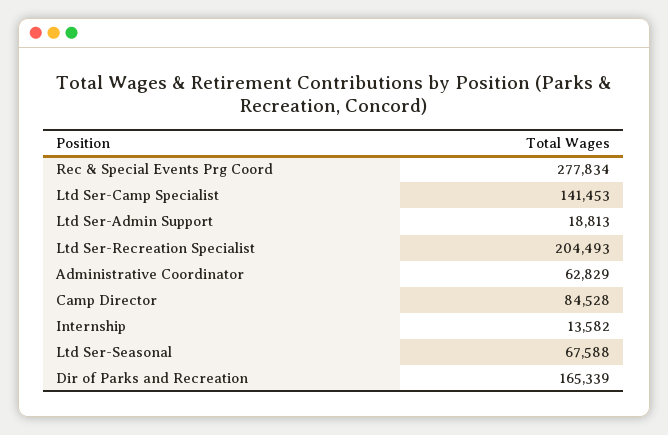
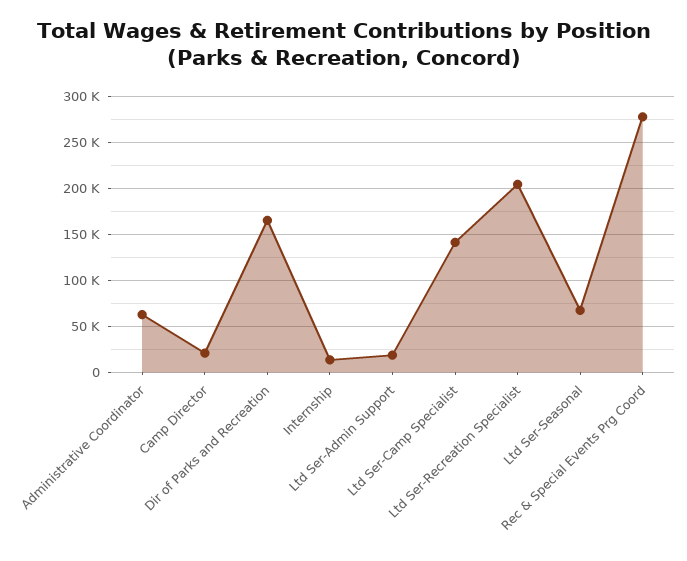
Camp Director: 84528 -> 20000

